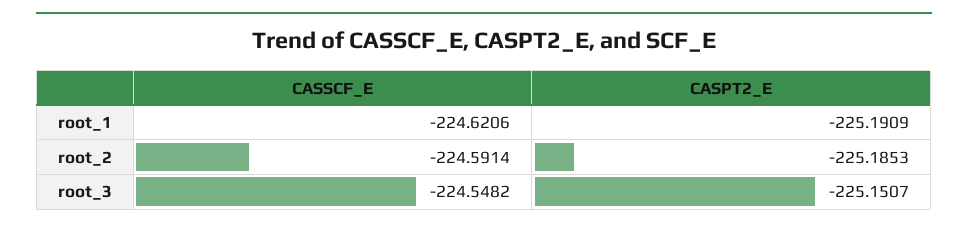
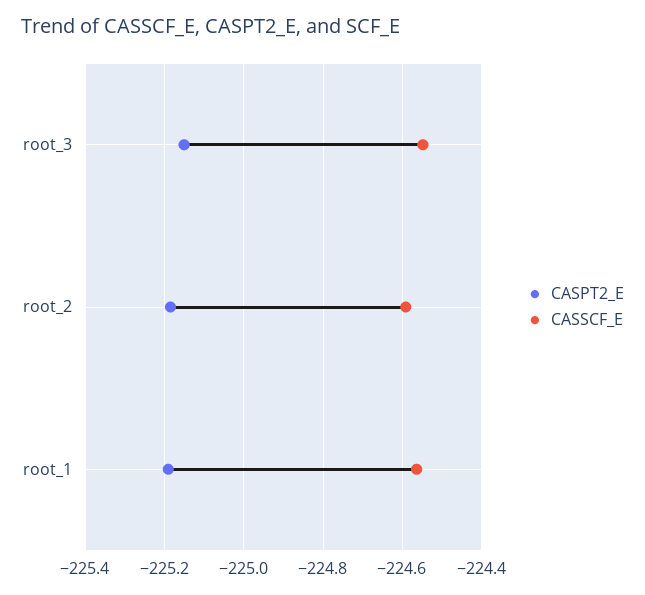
CASSCF_E, root_1: -224.6206 -> -224.56

